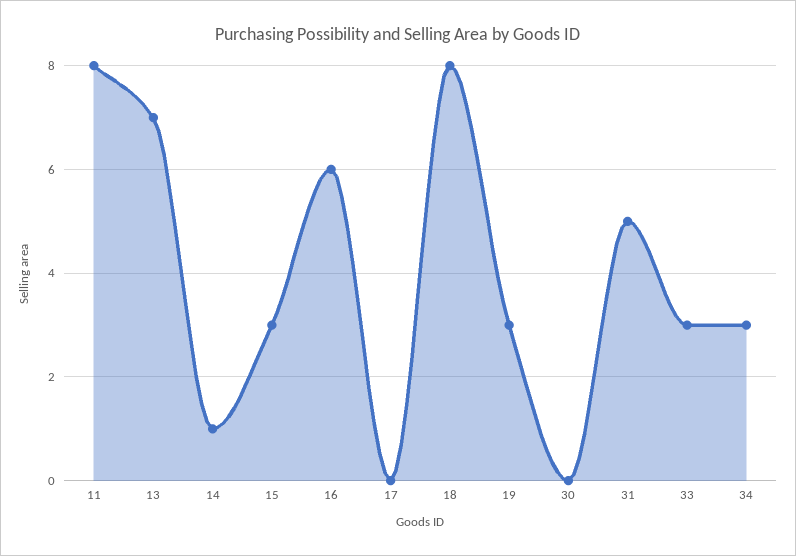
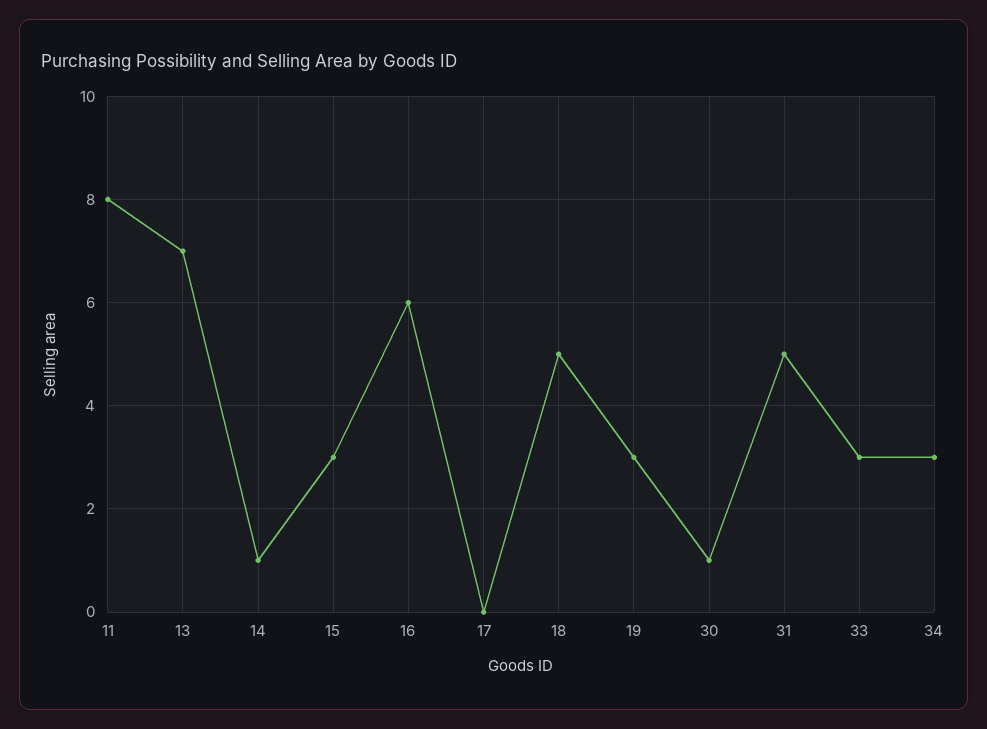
18: 8 -> 5
30: 0 -> 1

